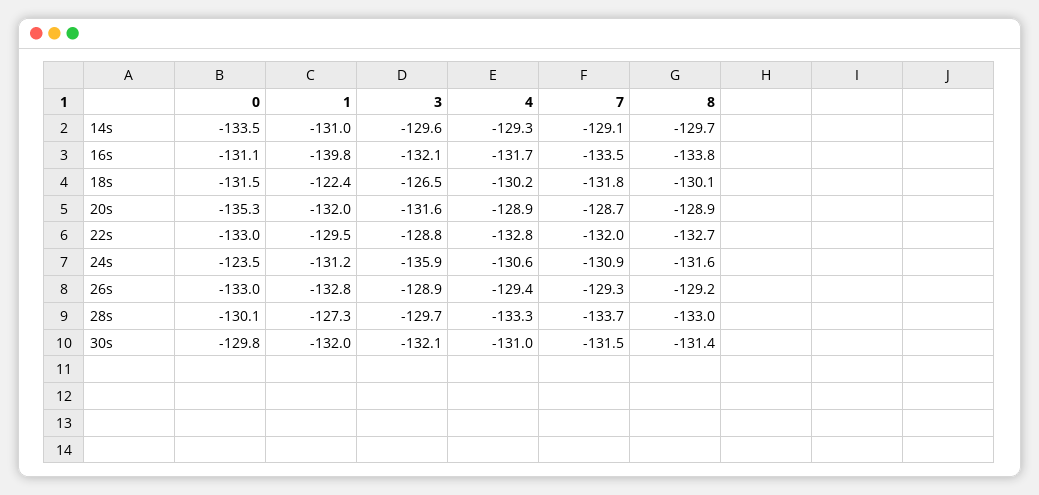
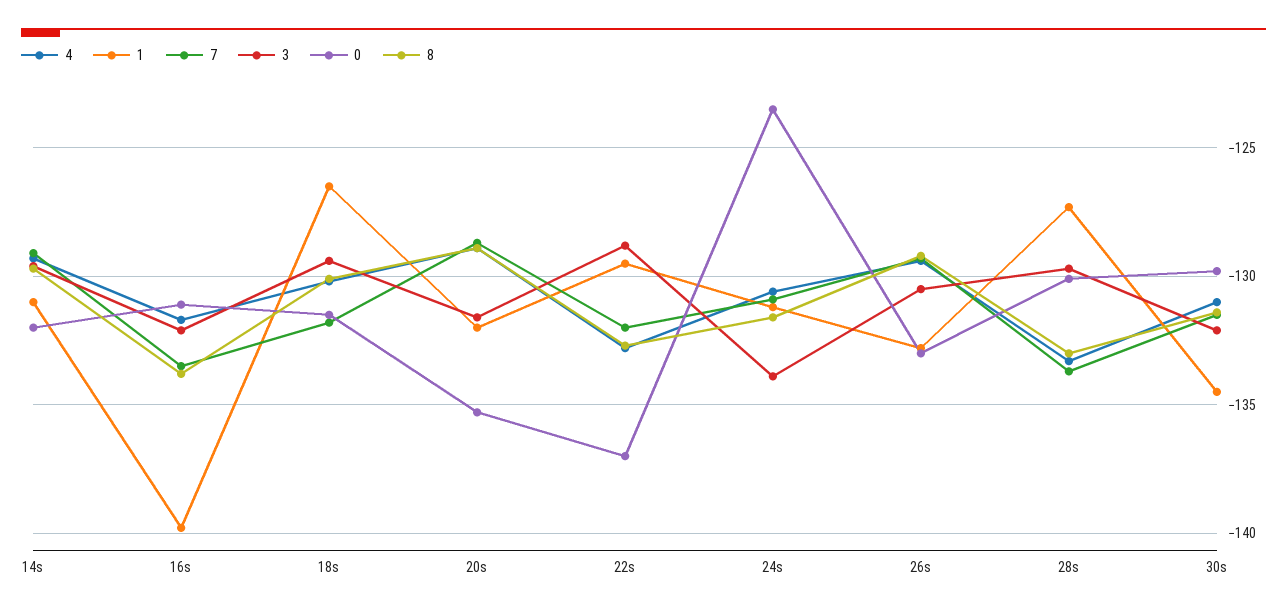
0, 14s: -133.5 -> -132
1, 18s: -122.4 -> -126.5
3, 18s: -126.5 -> -129.5
0, 22s: -133 -> -137
3, 24s: -135.9 -> -134
3, 26s: -128.9 -> -130.5
1, 30s: -132 -> -134.5

